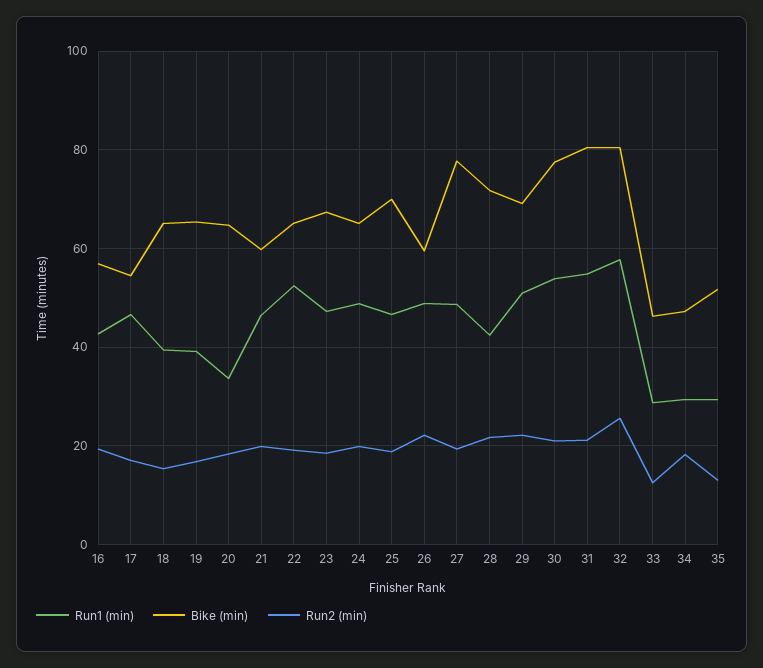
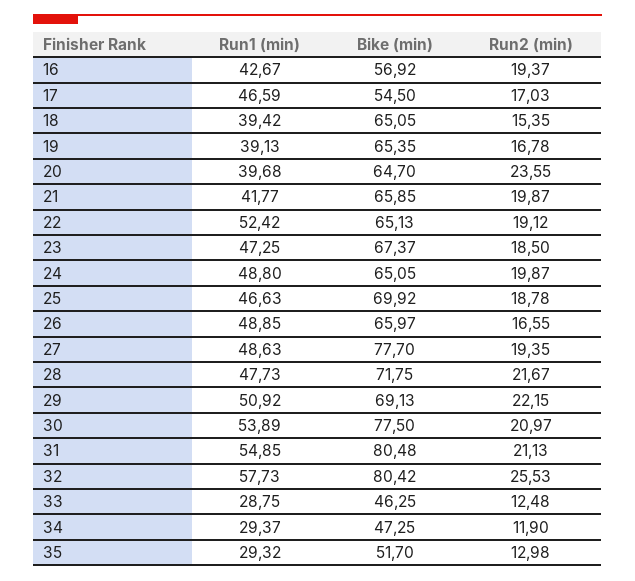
Run1 (min), 20: 34 -> 39.68
Run2 (min), 20: 18 -> 23.55
Run1 (min), 21: 46 -> 41.77
Bike (min), 21: 60 -> 65.85
Bike (min), 26: 60 -> 65.97
Run2 (min), 26: 22 -> 16.55
Run1 (min), 28: 42 -> 47.73
Run2 (min), 34: 18 -> 11.9

